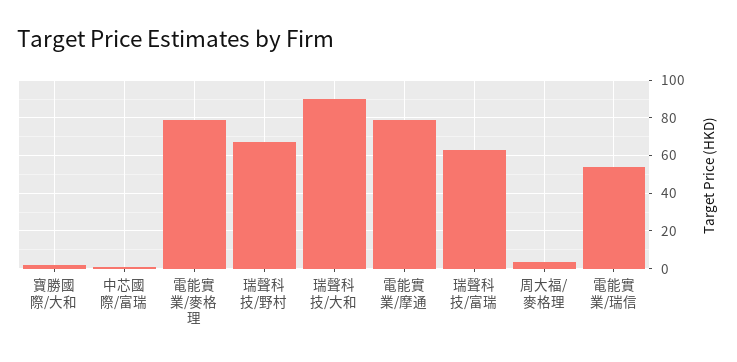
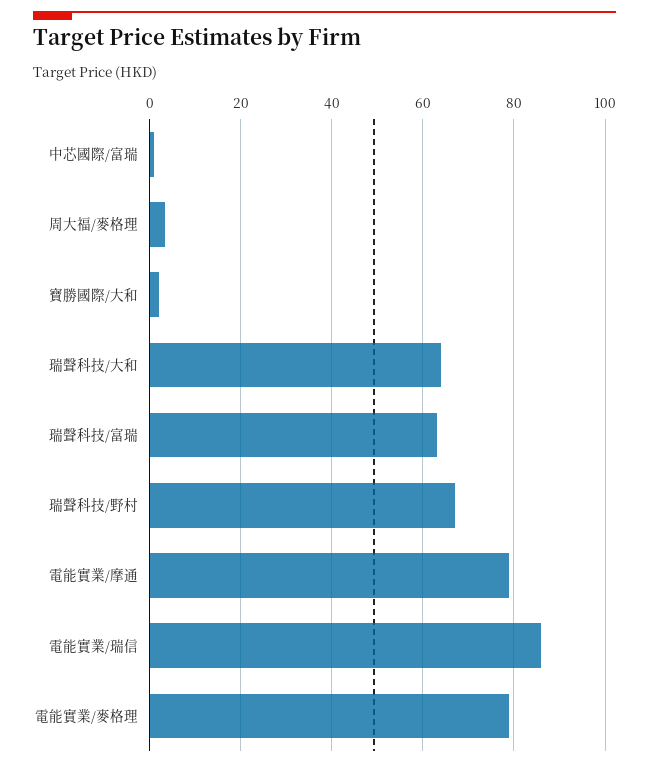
瑞聲科技/大和: 90 -> 64
電能實業/瑞信: 55 -> 86

